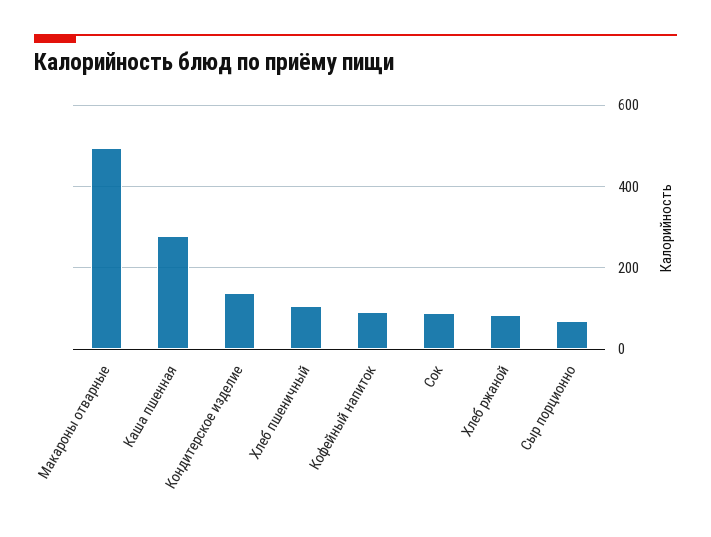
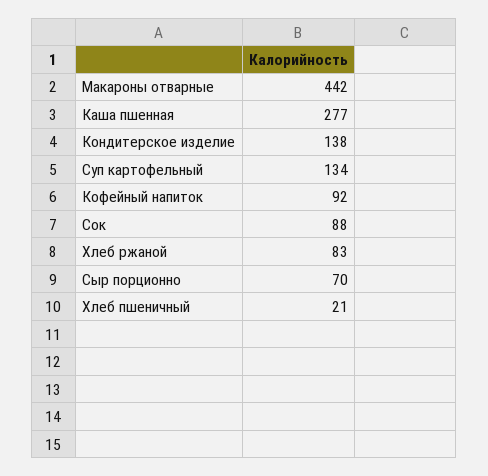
Макароны отварные: 500 -> 442
Хлеб пшеничный: 100 -> 21
Суп картофельный: none -> 134

